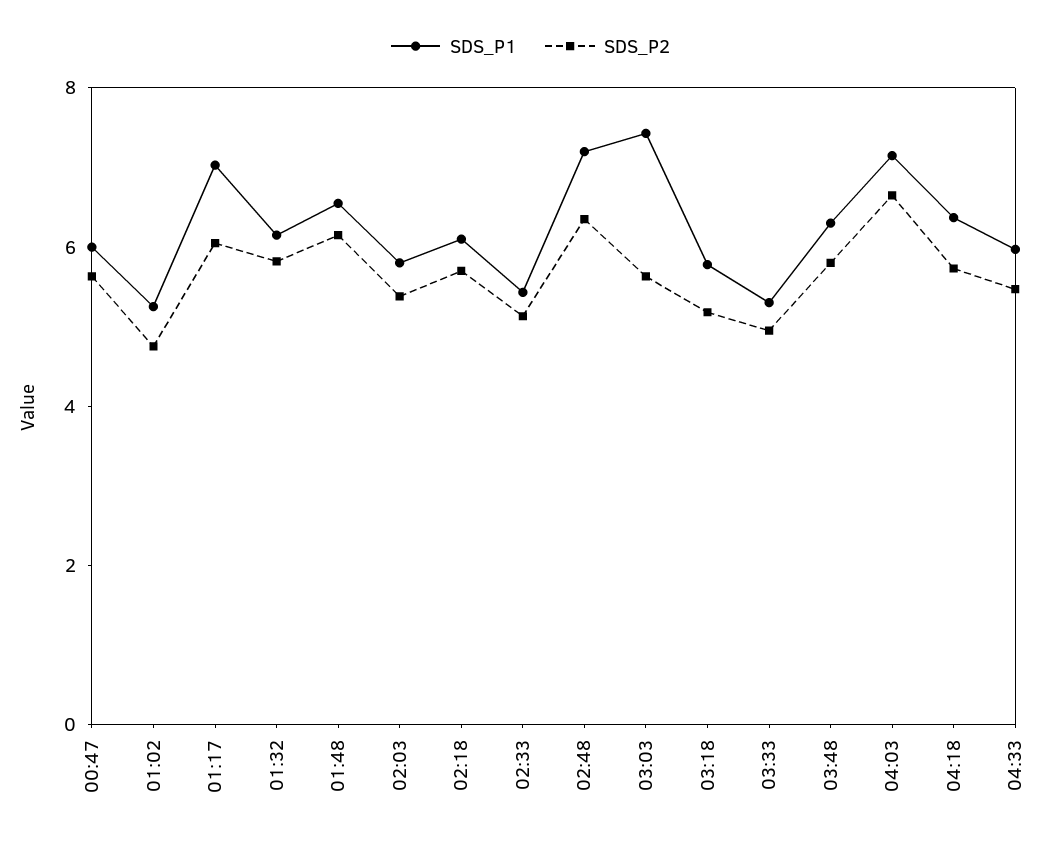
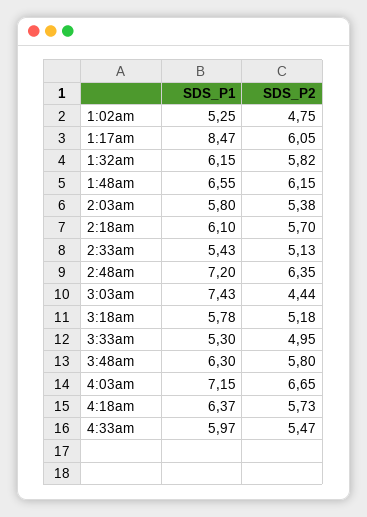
SDS_P1, 00:47: 6 -> none
SDS_P2, 00:47: 5.5 -> none
SDS_P1, 01:17: 7 -> 8.47
SDS_P2, 03:03: 5.5 -> 4.44

